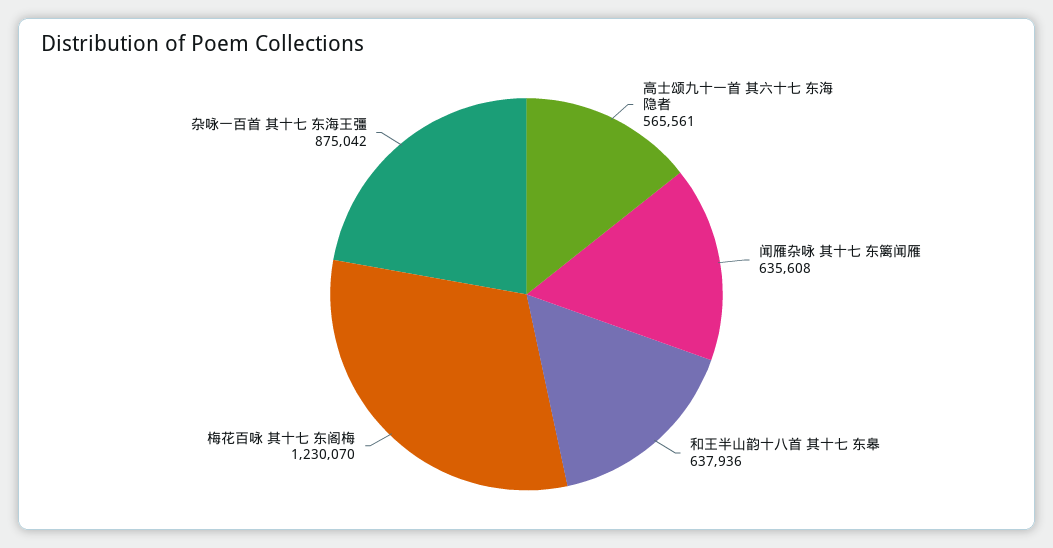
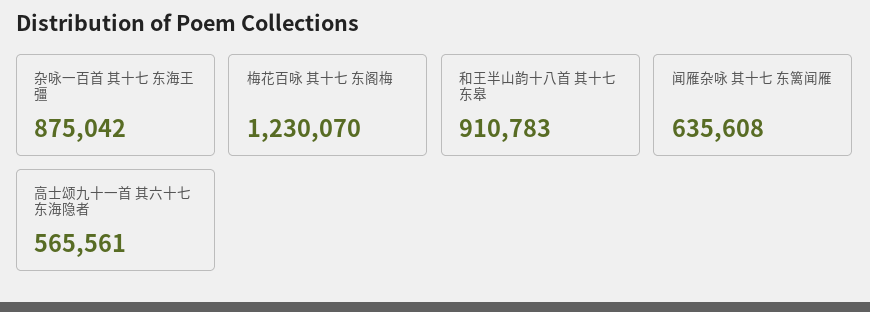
和王半山韵十八首 其十七 东皋: 637936 -> 910783

